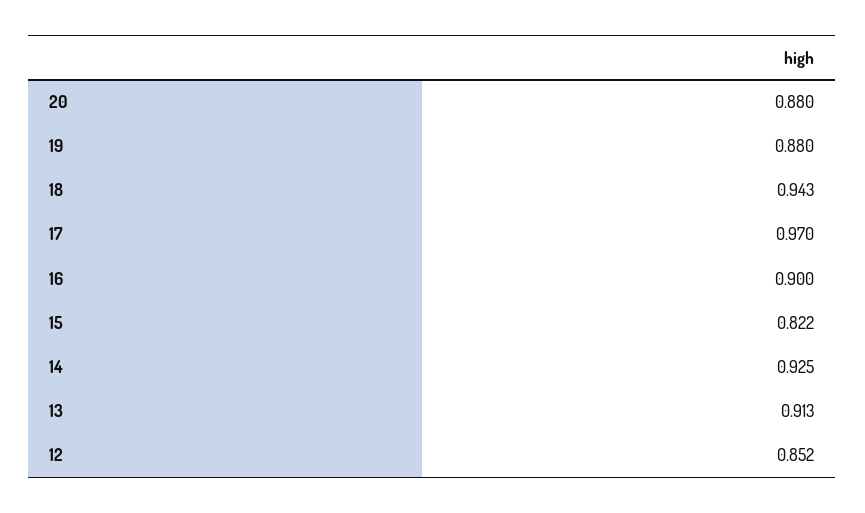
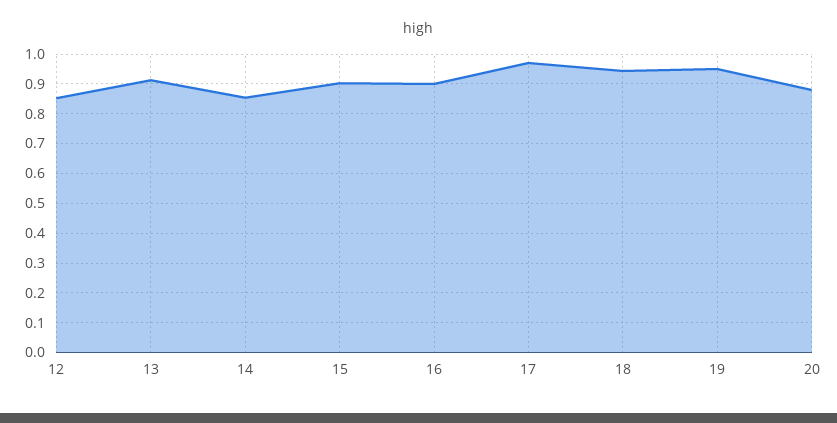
19: 0.88 -> 0.95
15: 0.822 -> 0.9
14: 0.925 -> 0.85

